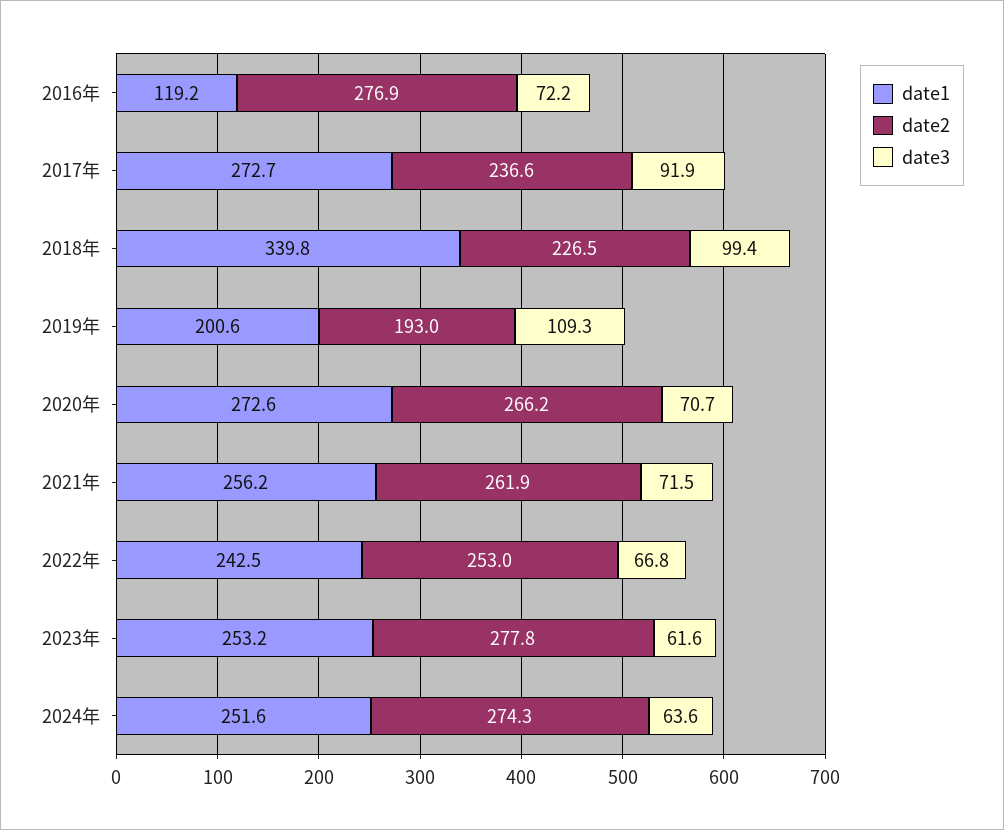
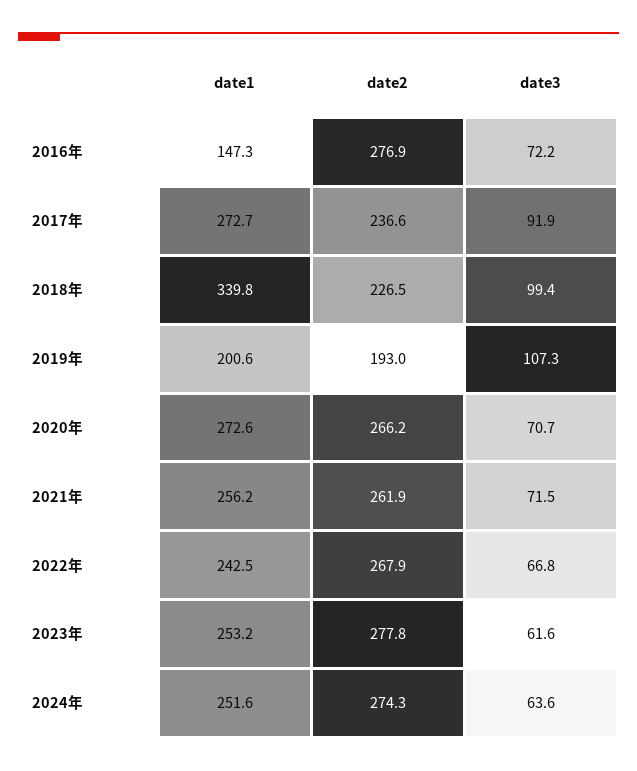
date1, 2016年: 119.2 -> 147.3
date3, 2019年: 109.3 -> 107.3
date2, 2022年: 253 -> 267.9

